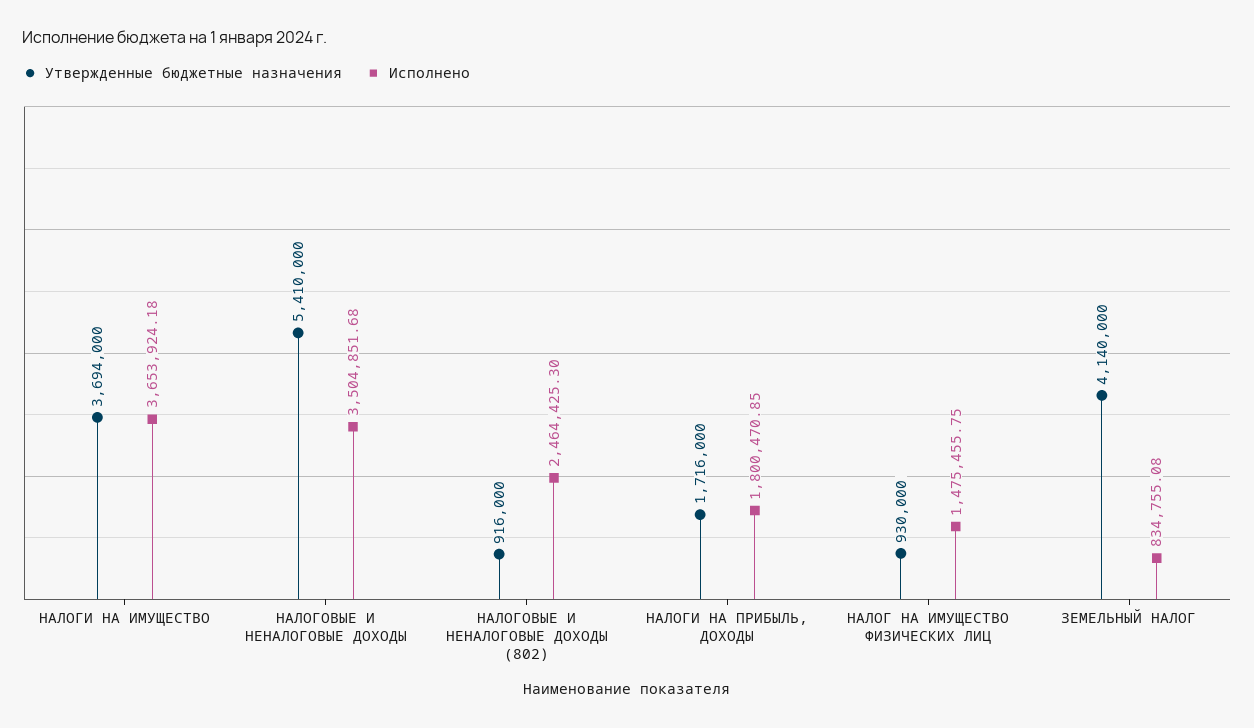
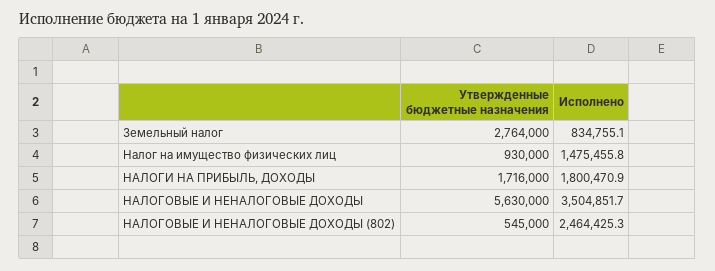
Утвержденные бюджетные назначения, НАЛОГИ НА ИМУЩЕСТВО: 3694000 -> none
Исполнено, НАЛОГИ НА ИМУЩЕСТВО: 3653924.18 -> none
Утвержденные бюджетные назначения, НАЛОГОВЫЕ И НЕНАЛОГОВЫЕ ДОХОДЫ: 5410000 -> 5630000
Утвержденные бюджетные назначения, НАЛОГОВЫЕ И НЕНАЛОГОВЫЕ ДОХОДЫ (802): 916000 -> 545000
Утвержденные бюджетные назначения, ЗЕМЕЛЬНЫЙ НАЛОГ: 4140000 -> 2764000

